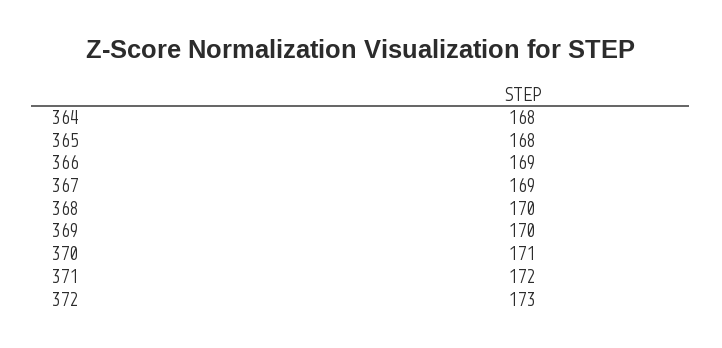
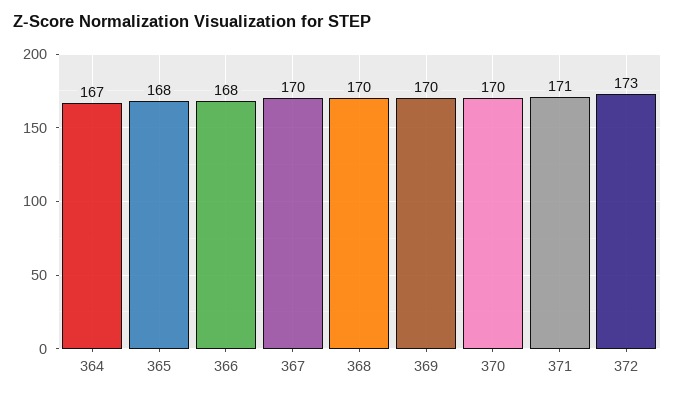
364: 168 -> 167
366: 169 -> 168
367: 169 -> 170
370: 171 -> 170
371: 172 -> 171

